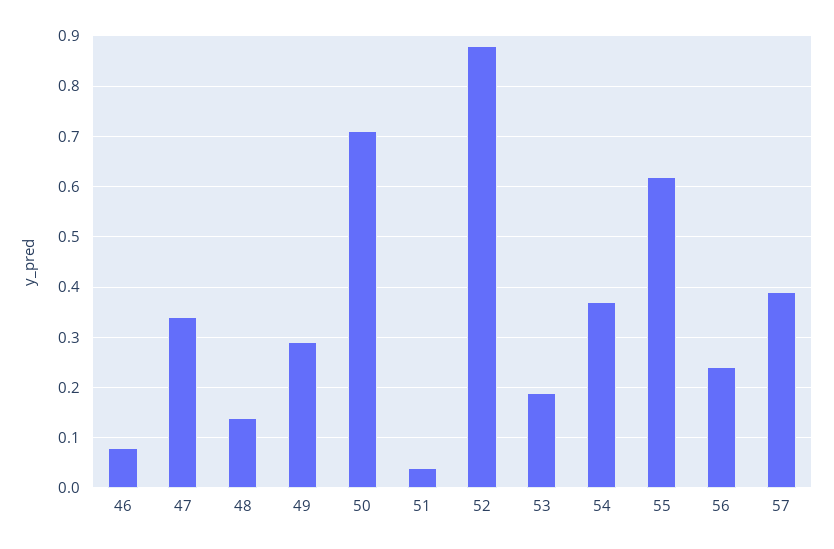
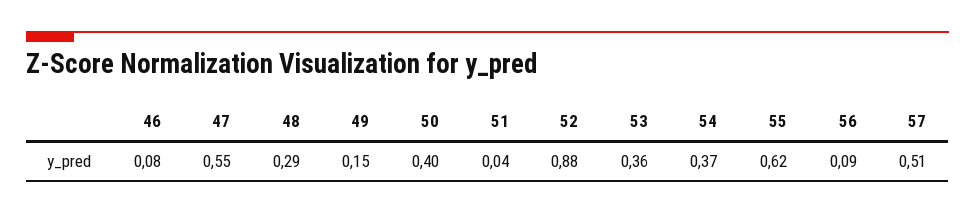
47: 0.35 -> 0.55
48: 0.15 -> 0.29
49: 0.3 -> 0.15
50: 0.7 -> 0.4
53: 0.2 -> 0.36
56: 0.25 -> 0.09
57: 0.4 -> 0.51

